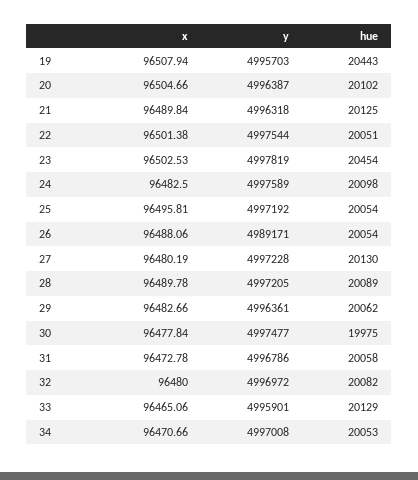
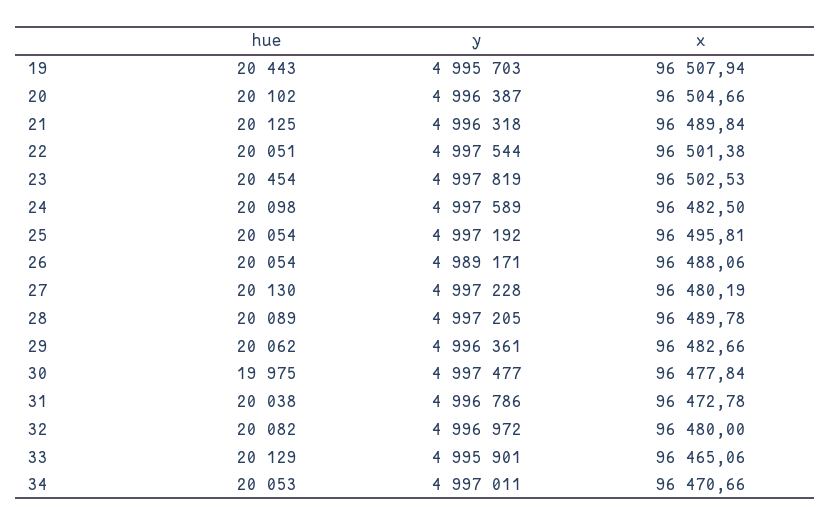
hue, 31: 20058 -> 20038
y, 34: 4997008 -> 4997011

